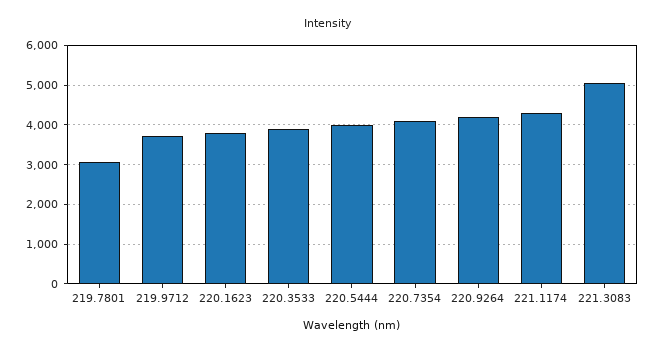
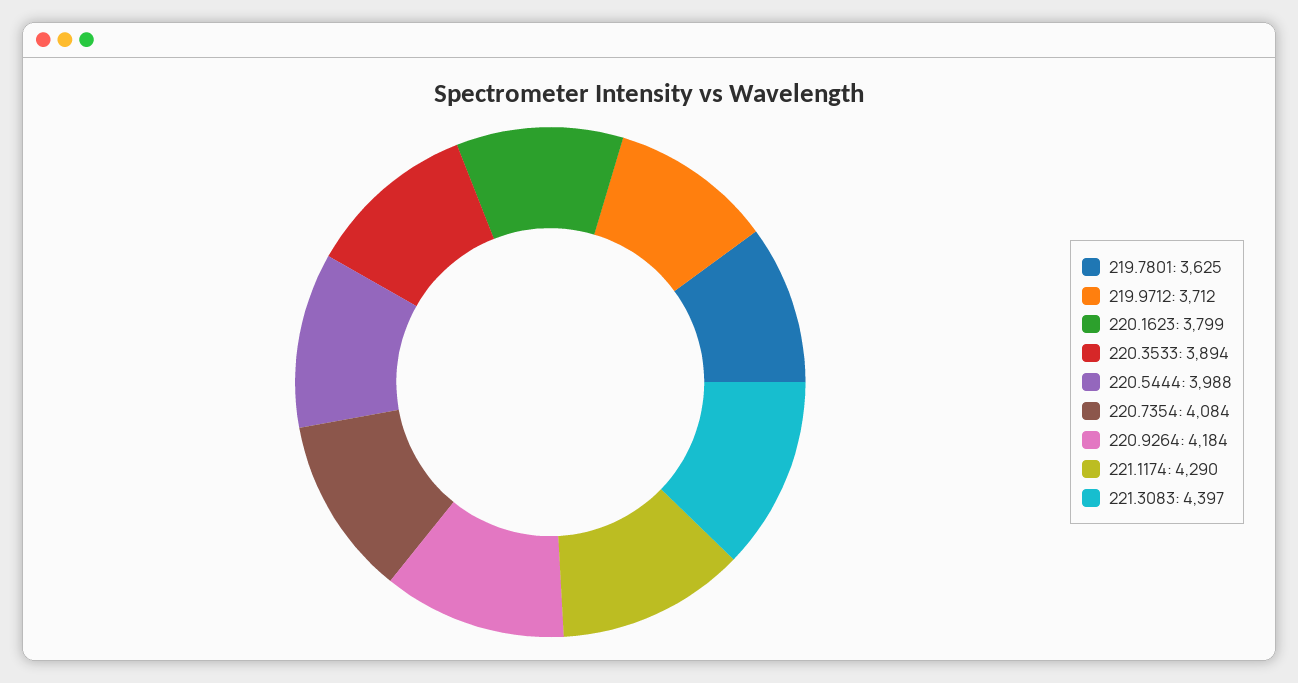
219.7801: 3000 -> 3625
221.3083: 5000 -> 4397

